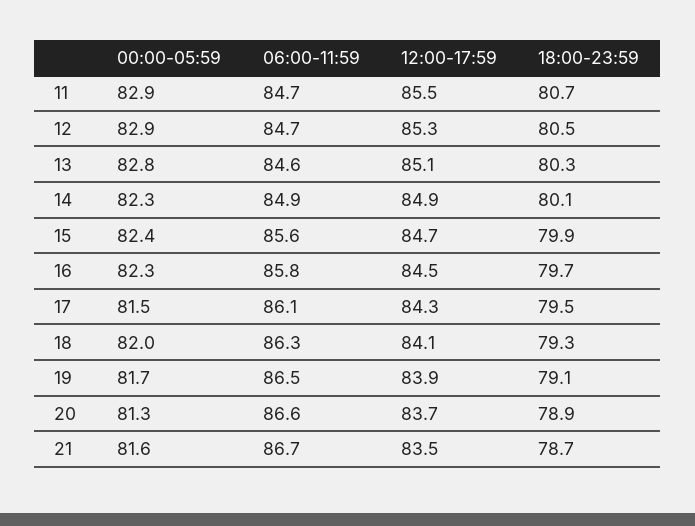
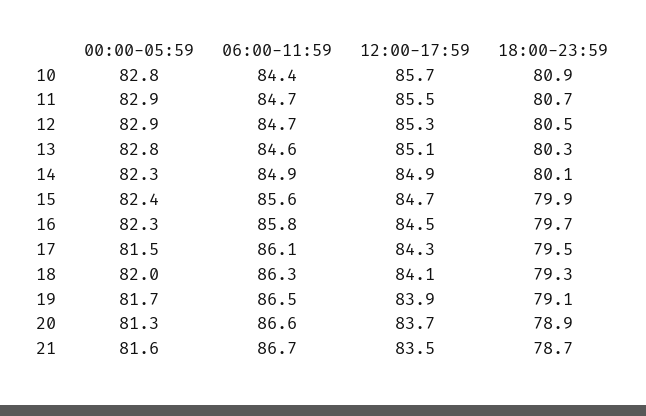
00:00-05:59, 10: none -> 82.8
06:00-11:59, 10: none -> 84.4
12:00-17:59, 10: none -> 85.7
18:00-23:59, 10: none -> 80.9

